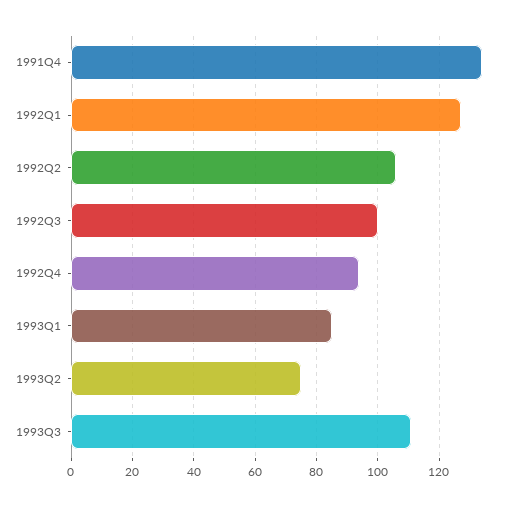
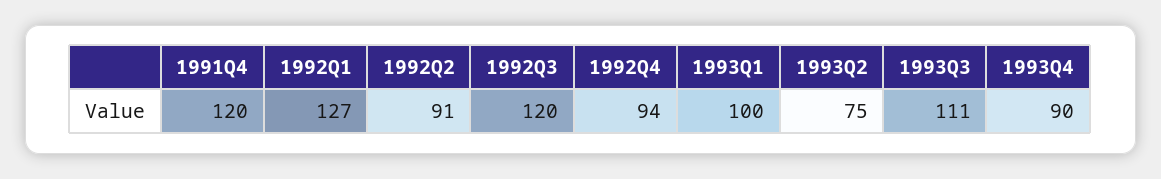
1991Q4: 135 -> 120
1992Q2: 105 -> 91
1992Q3: 100 -> 120
1993Q1: 85 -> 100
1993Q4: none -> 90

